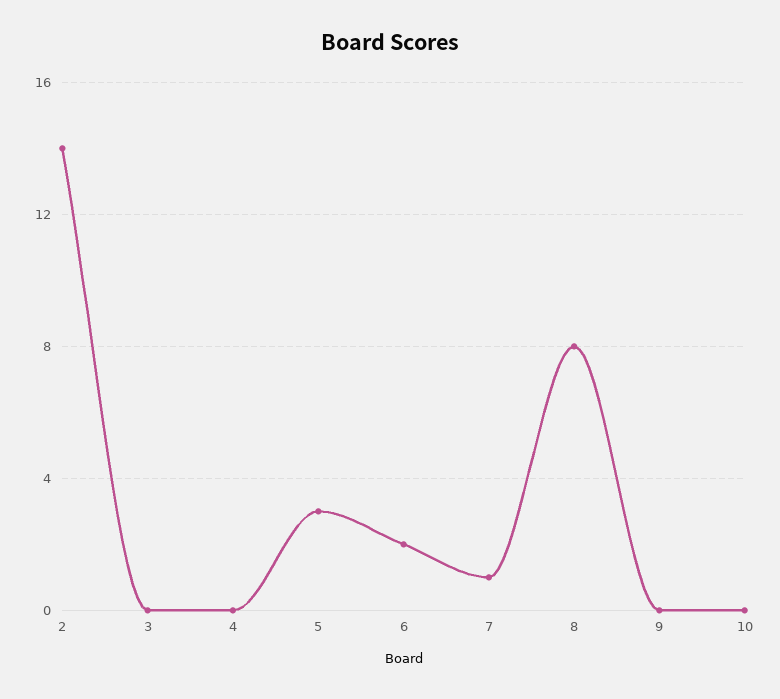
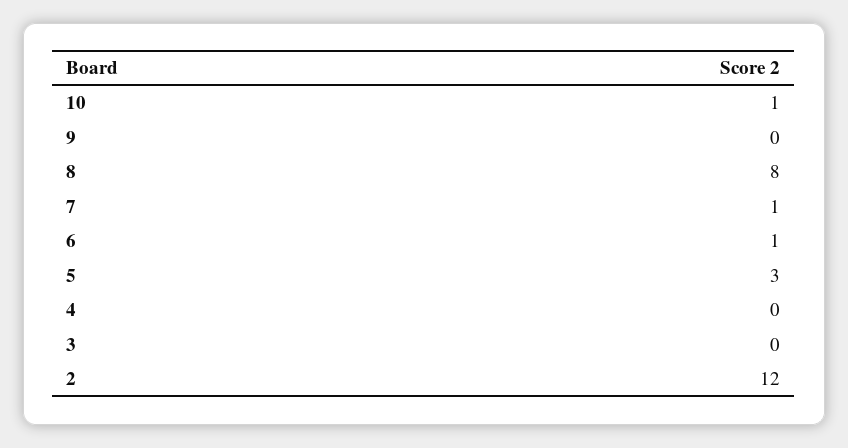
2: 14 -> 12
6: 2 -> 1
10: 0 -> 1

